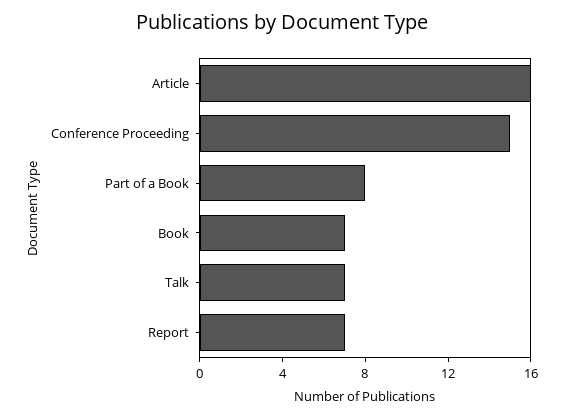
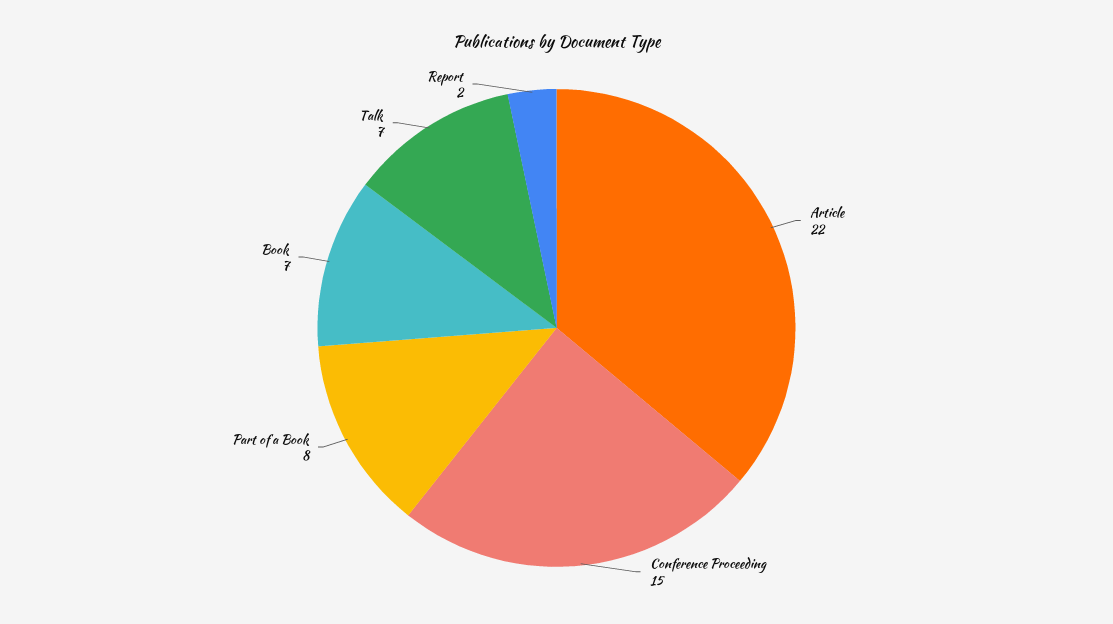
Article: 16 -> 22
Report: 7 -> 2

